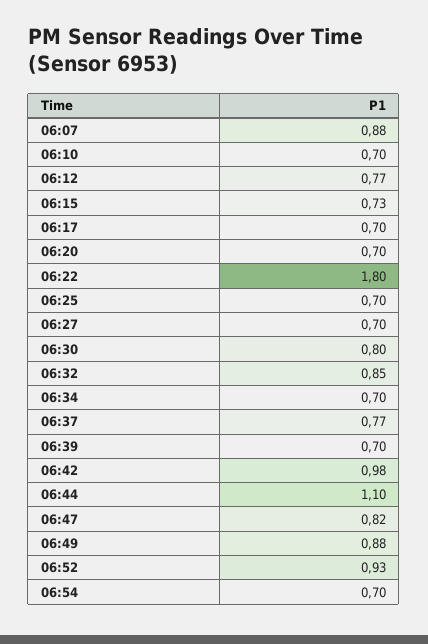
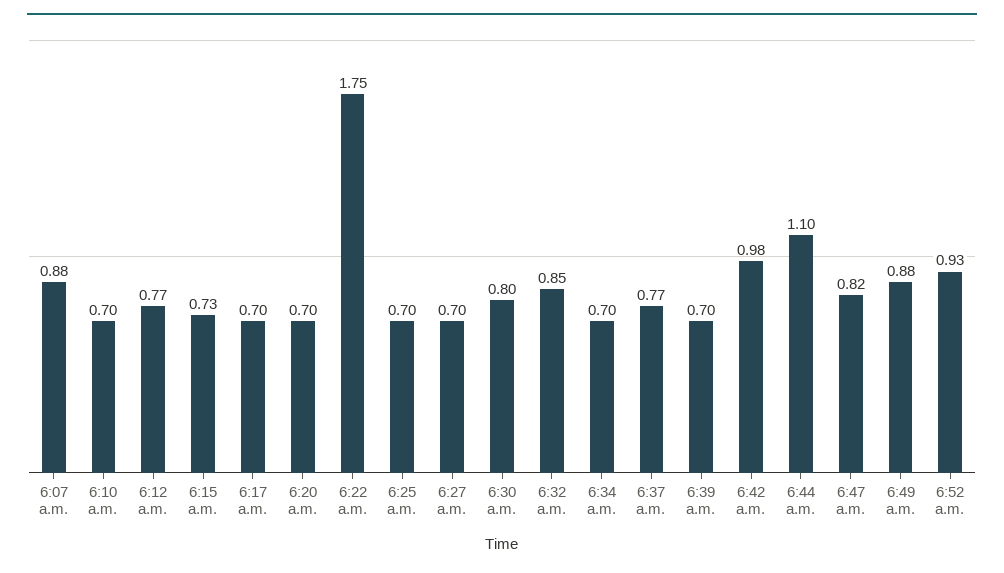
06:22: 1.8 -> 1.75
06:54: 0.7 -> none

